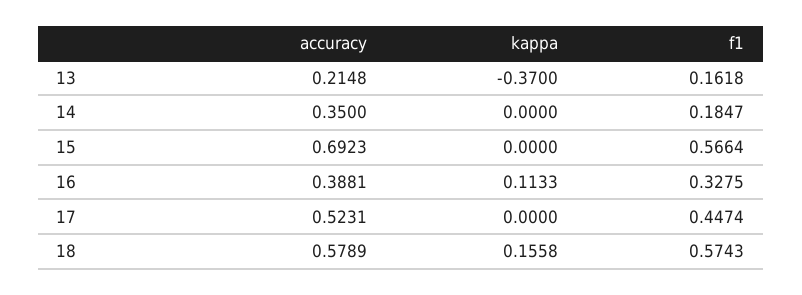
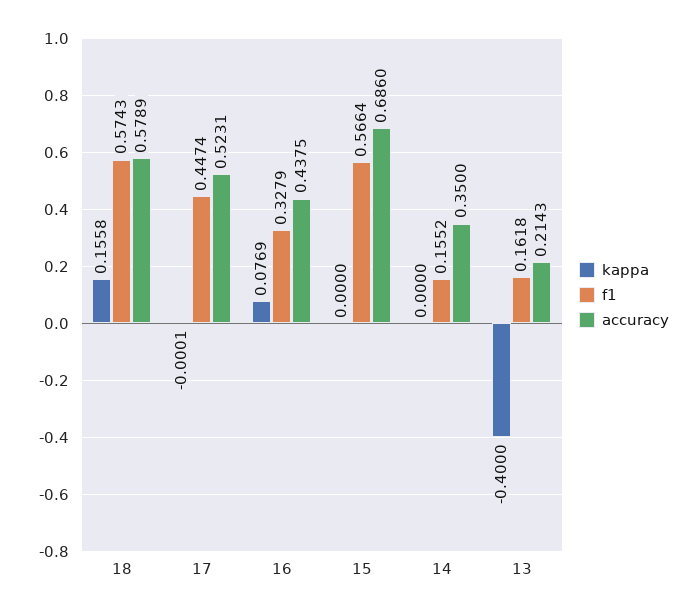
accuracy, 13: 0.2148 -> 0.2143
kappa, 13: -0.37 -> -0.4
f1, 14: 0.1847 -> 0.1552
accuracy, 15: 0.6923 -> 0.686
accuracy, 16: 0.3881 -> 0.4375
kappa, 16: 0.1133 -> 0.0769
f1, 16: 0.3275 -> 0.3279
kappa, 17: 0 -> -0.0001

